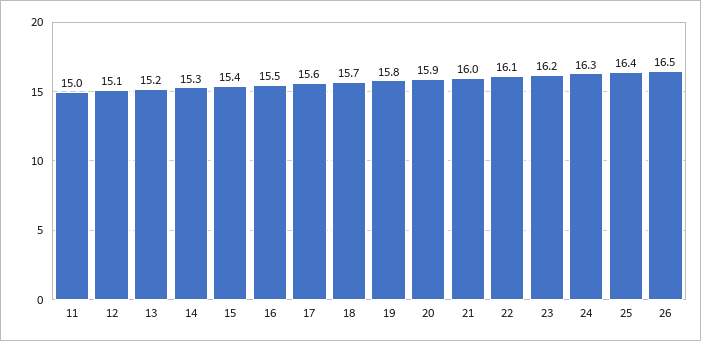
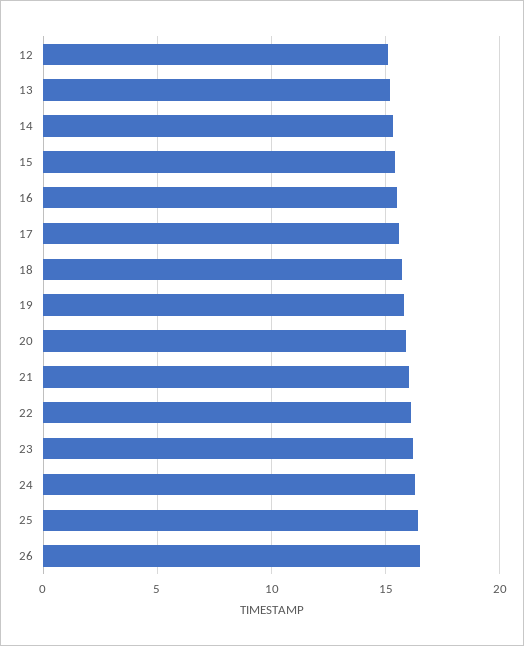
11: 15 -> none

